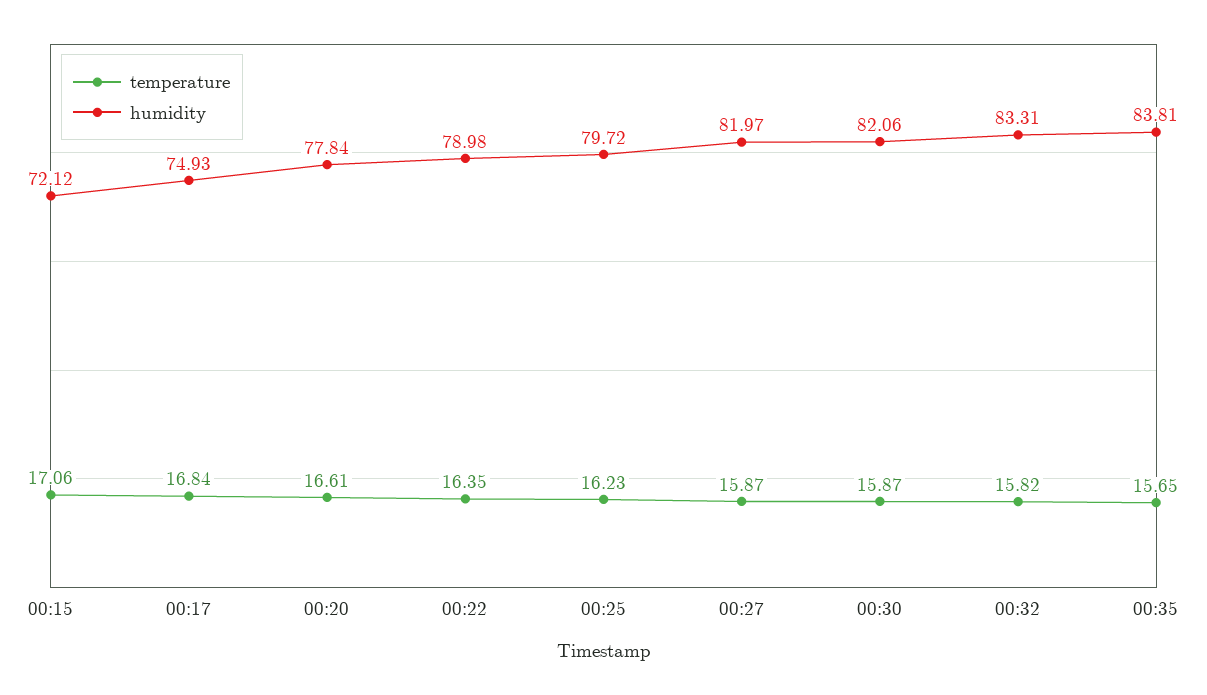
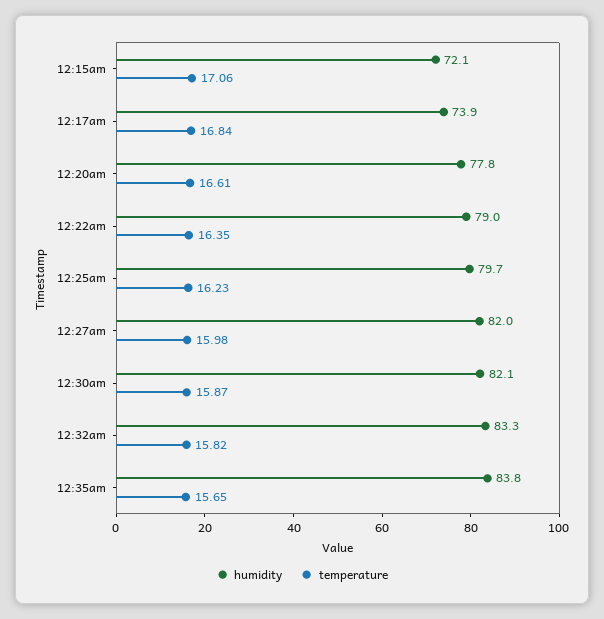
humidity, 00:17: 74.93 -> 73.9
temperature, 00:27: 15.87 -> 15.98

